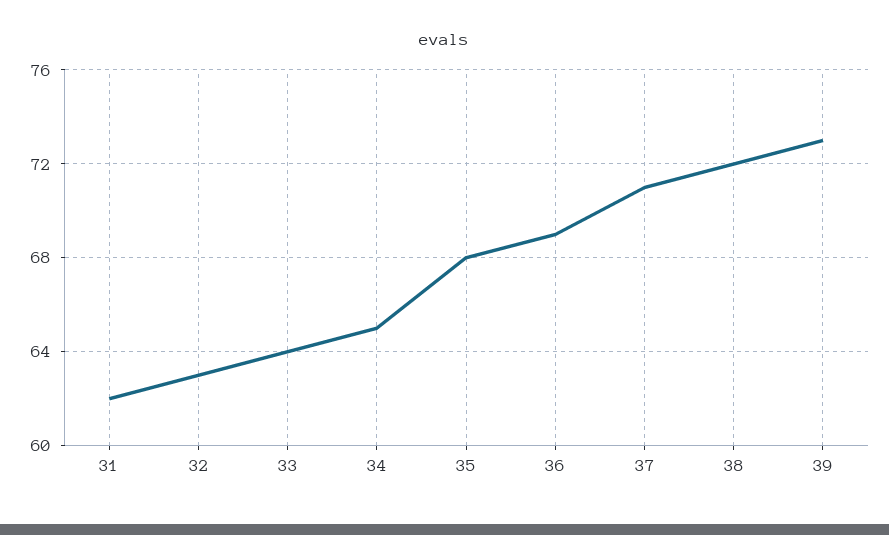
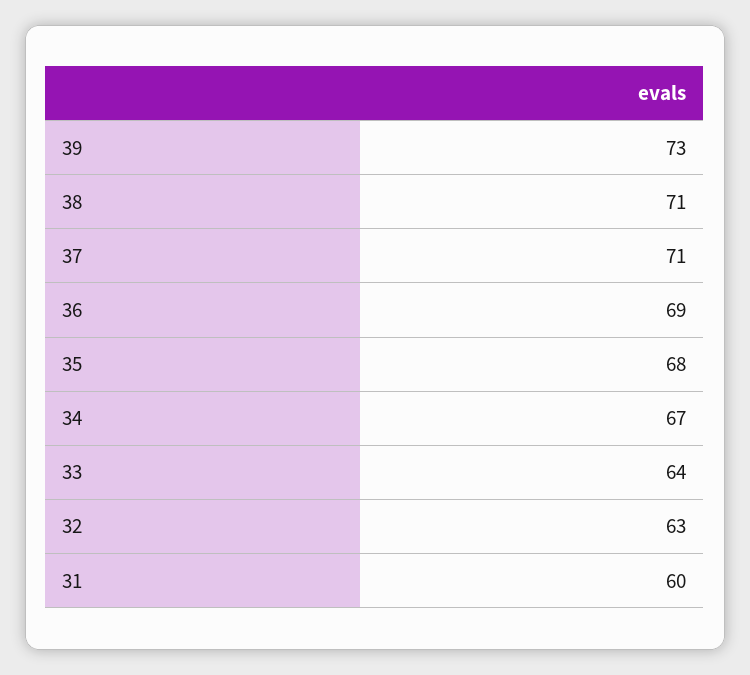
31: 62 -> 60
34: 65 -> 67
38: 72 -> 71

